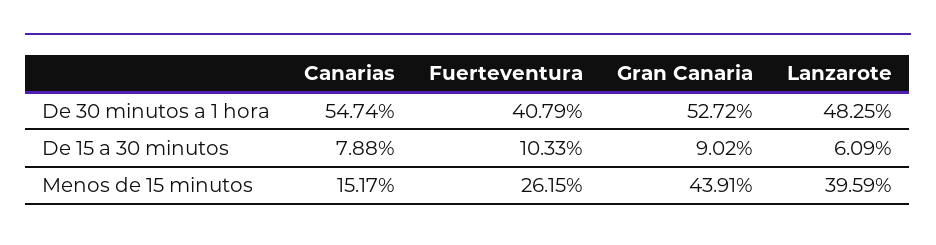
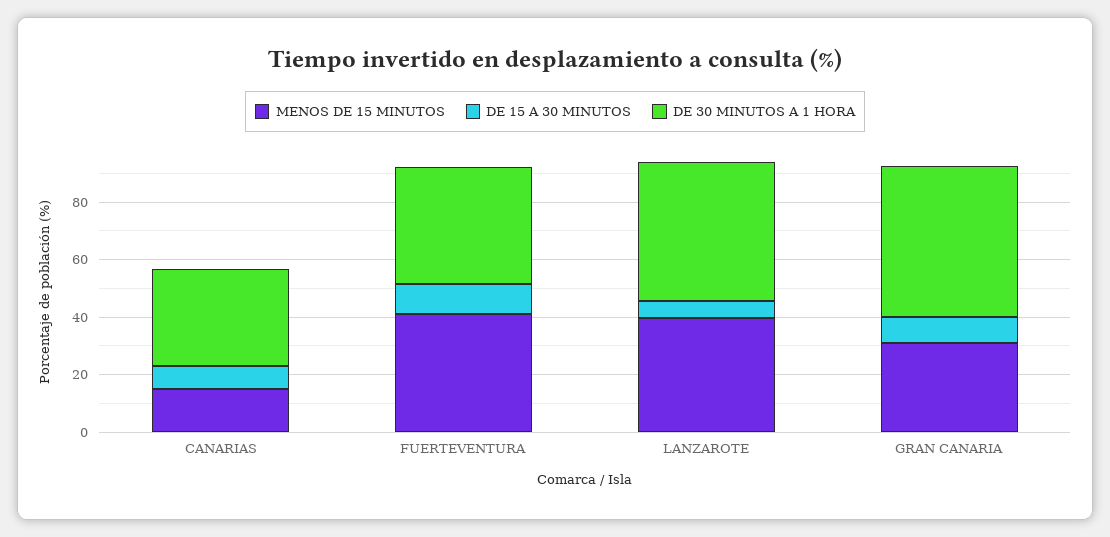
De 30 minutos a 1 hora, Canarias: 54.74 -> 35
Menos de 15 minutos, Fuerteventura: 26.15 -> 40
Menos de 15 minutos, Gran Canaria: 43.91 -> 30

